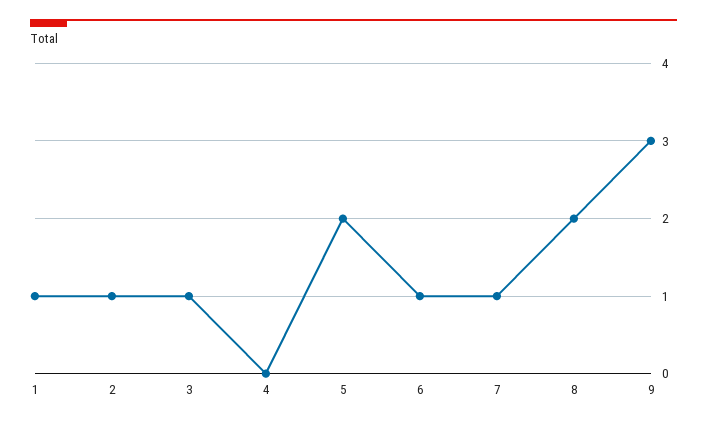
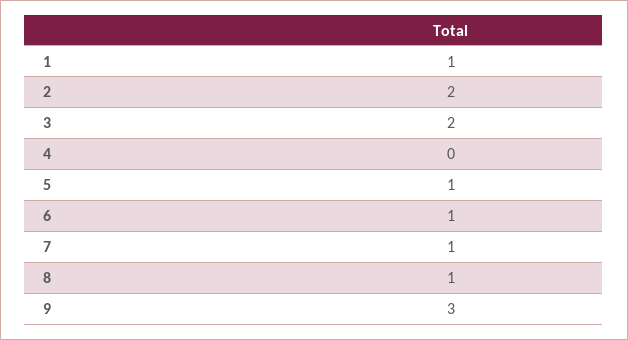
2: 1 -> 2
3: 1 -> 2
5: 2 -> 1
8: 2 -> 1

